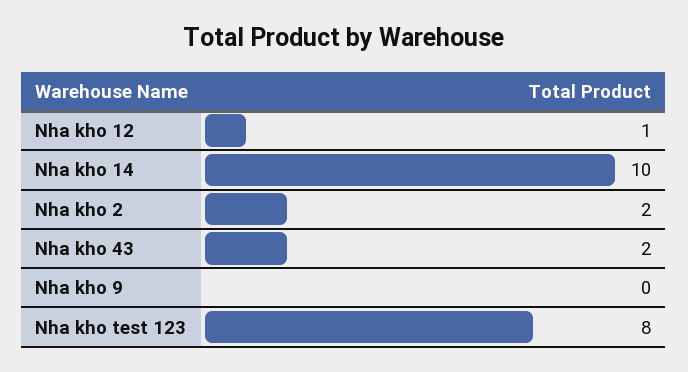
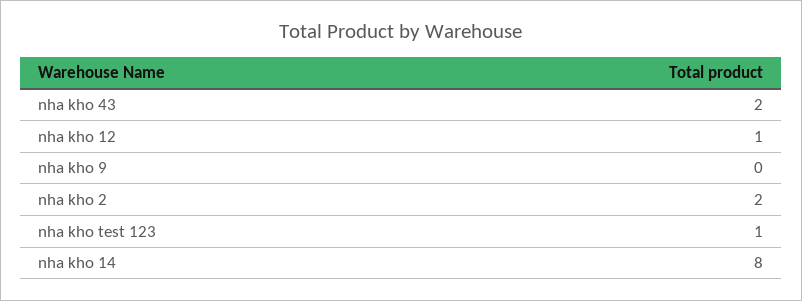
Nha kho 14: 10 -> 8
Nha kho test 123: 8 -> 1

